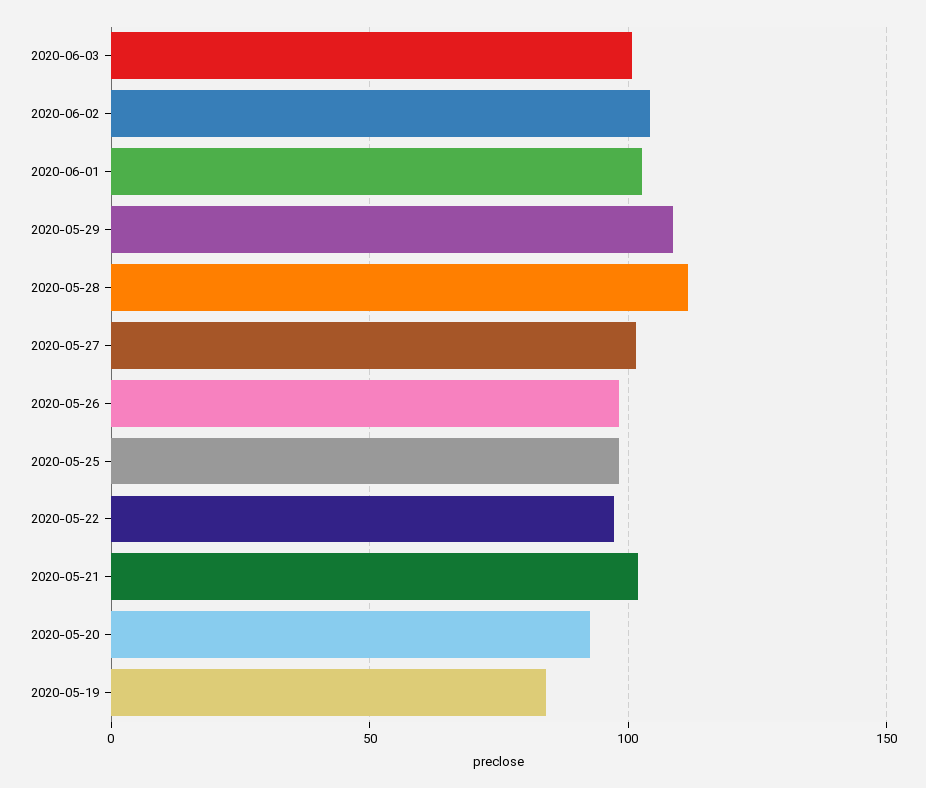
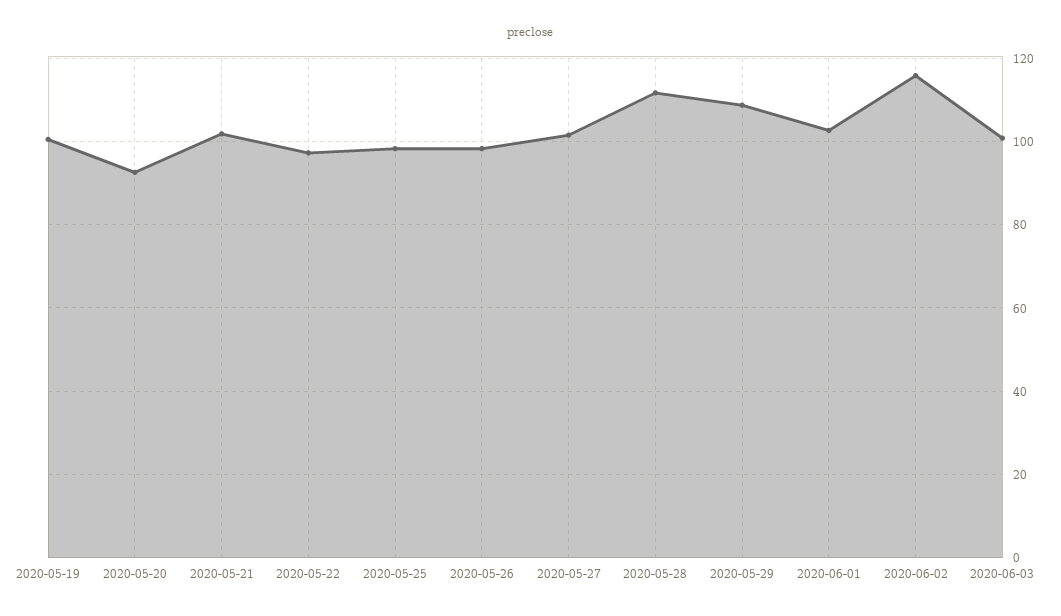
2020-06-02: 105 -> 116
2020-05-19: 85 -> 100

